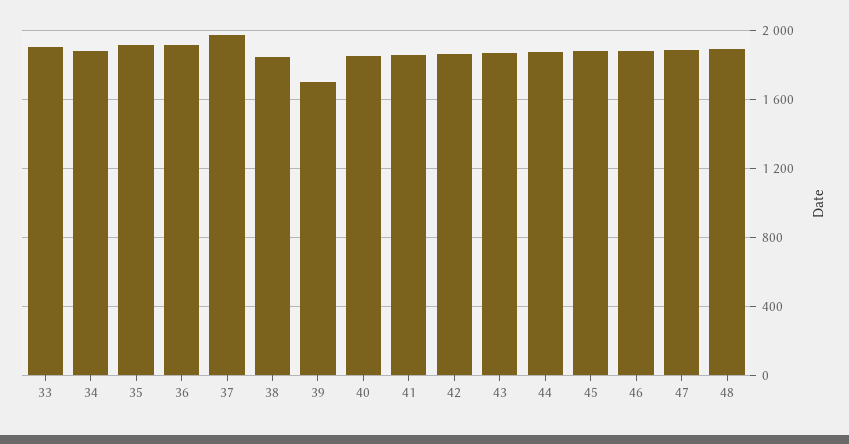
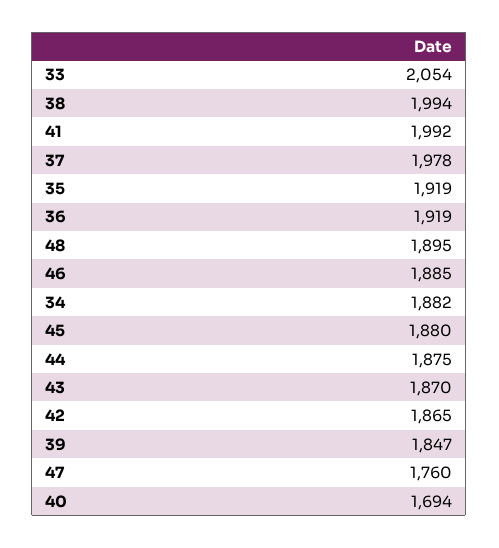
33: 1900 -> 2054
38: 1850 -> 1994
39: 1700 -> 1847
40: 1850 -> 1694
41: 1850 -> 1992
47: 1900 -> 1760

